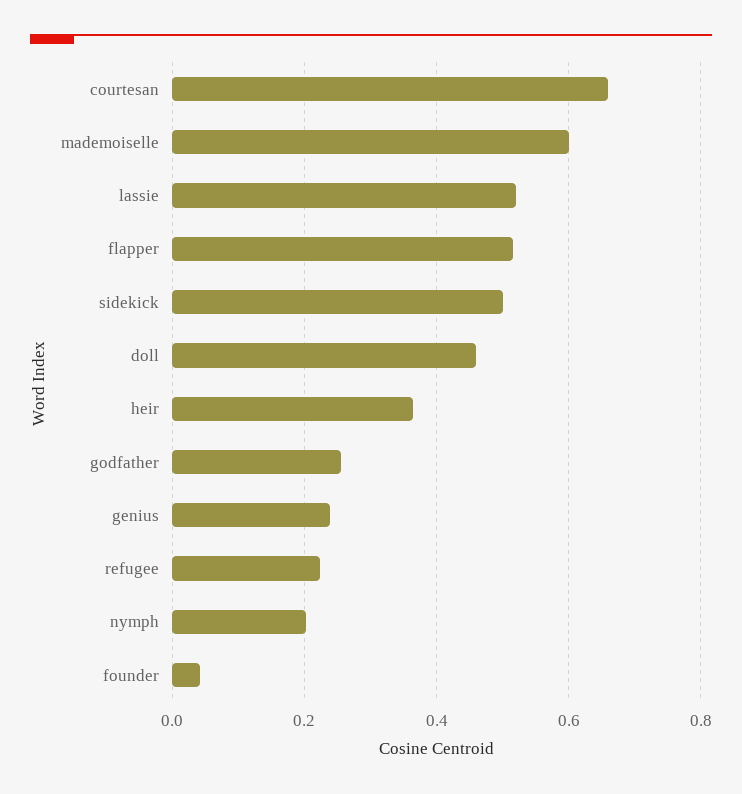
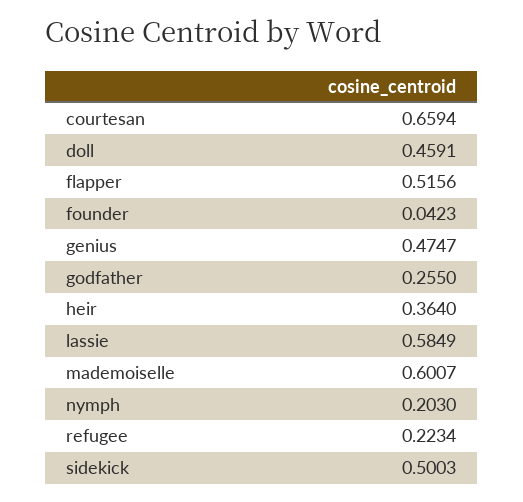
lassie: 0.52 -> 0.5849
genius: 0.24 -> 0.4747

